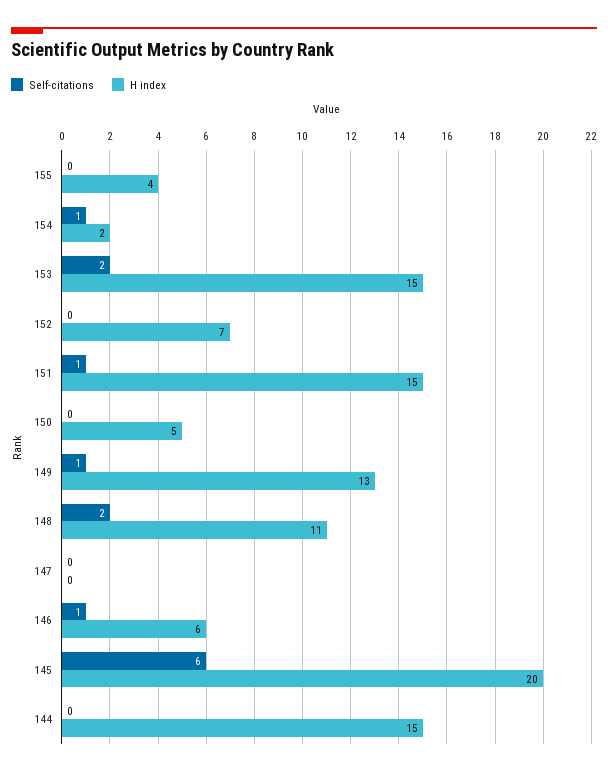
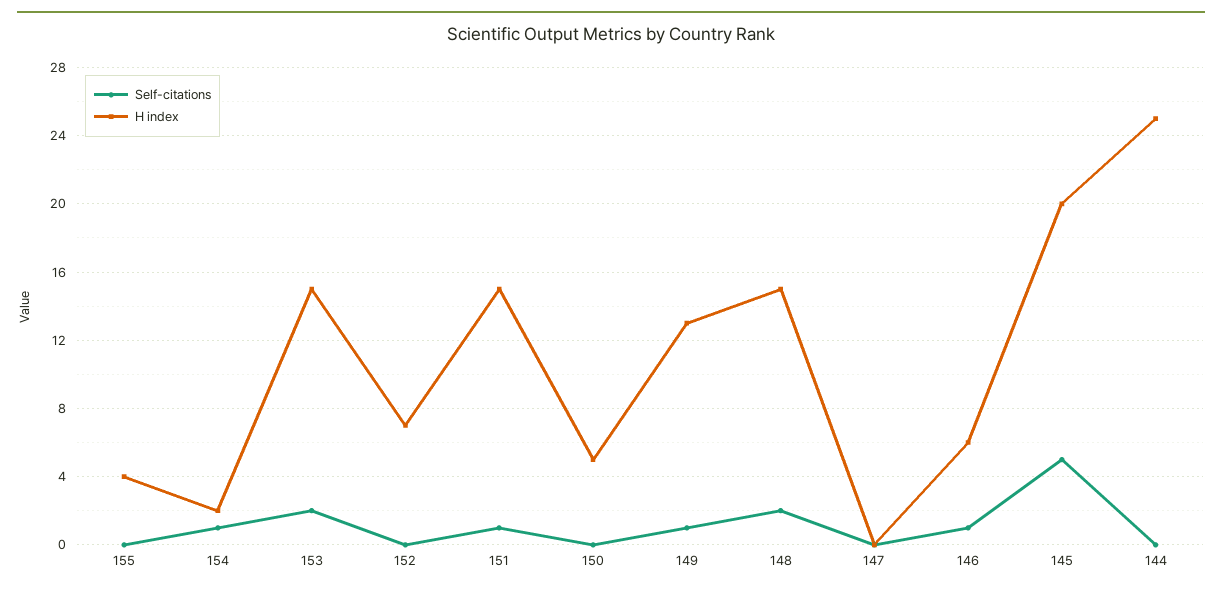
H index, 148: 11 -> 15
Self-citations, 145: 6 -> 5
H index, 144: 15 -> 25

